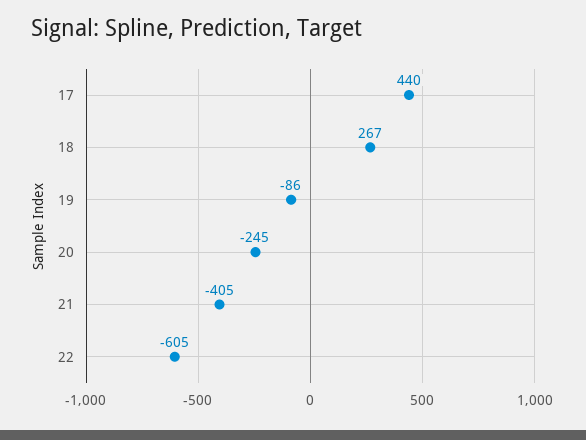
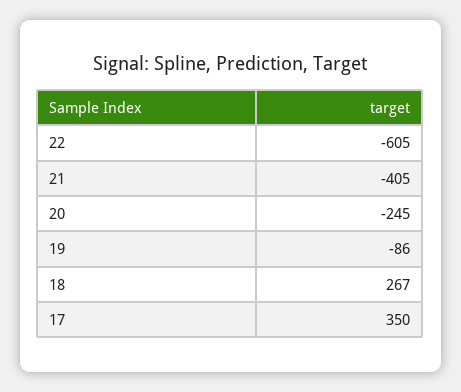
17: 440 -> 350

